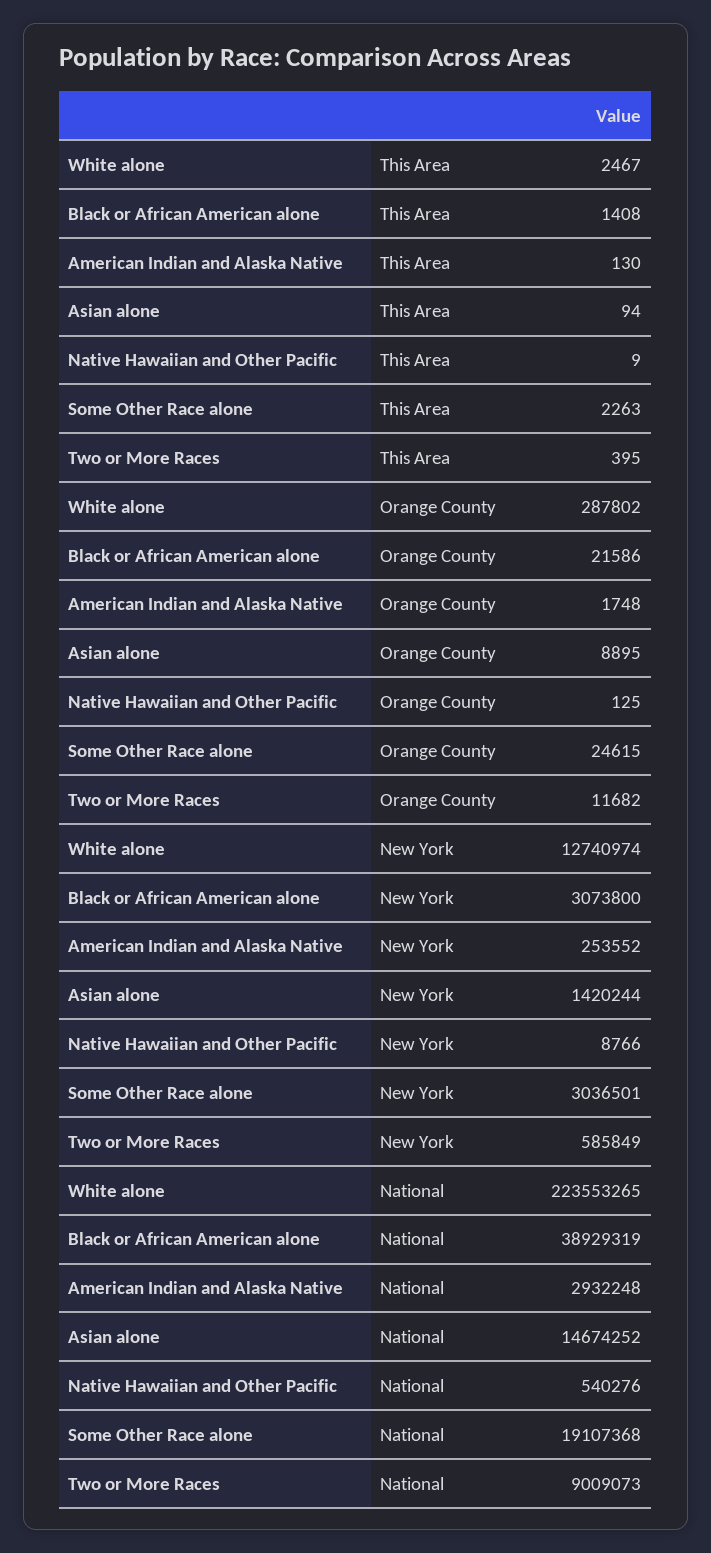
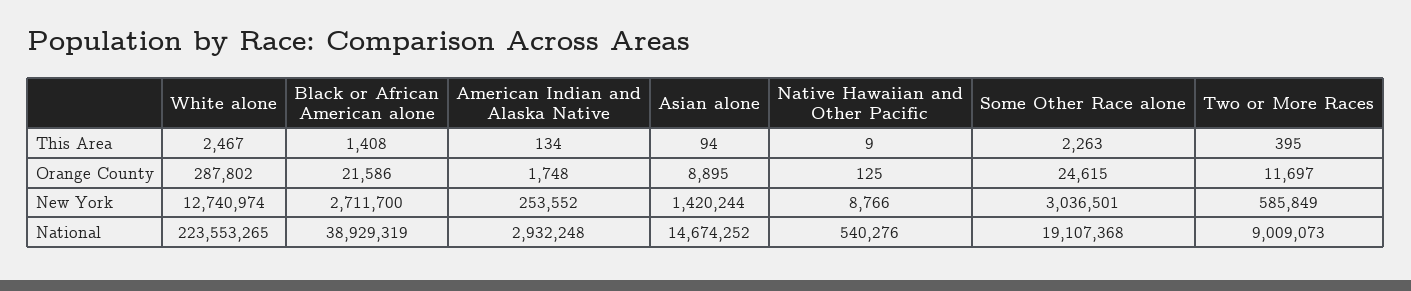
American Indian and Alaska Native, This Area: 130 -> 134
Two or More Races, Orange County: 11682 -> 11697
Black or African American alone, New York: 3073800 -> 2711700

